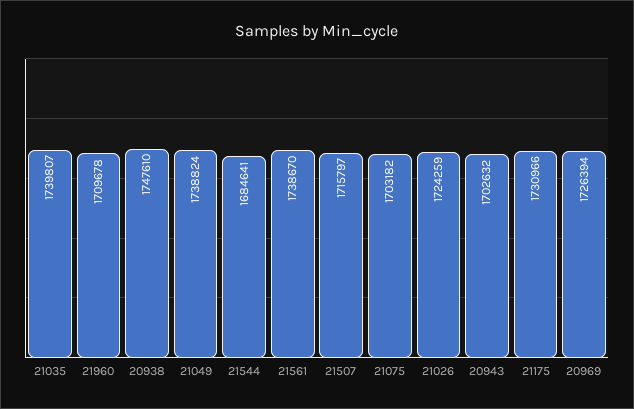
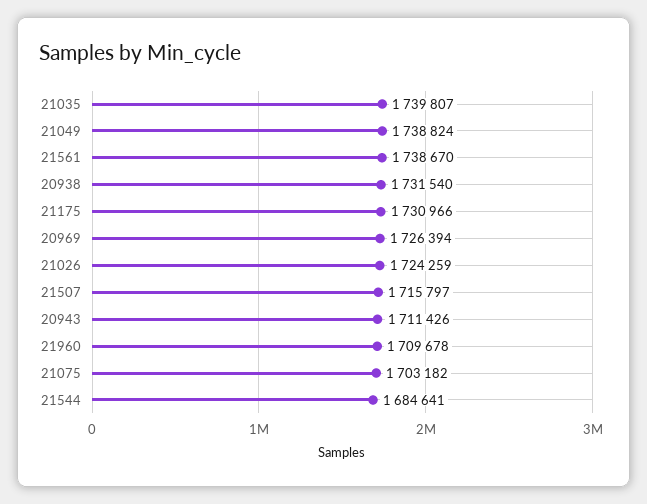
20938: 1747610 -> 1731540
20943: 1702632 -> 1711426

